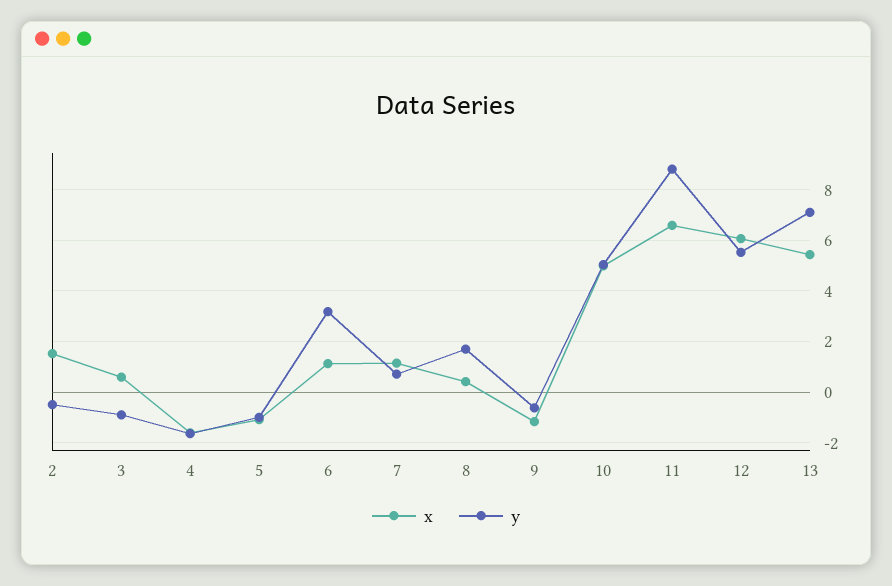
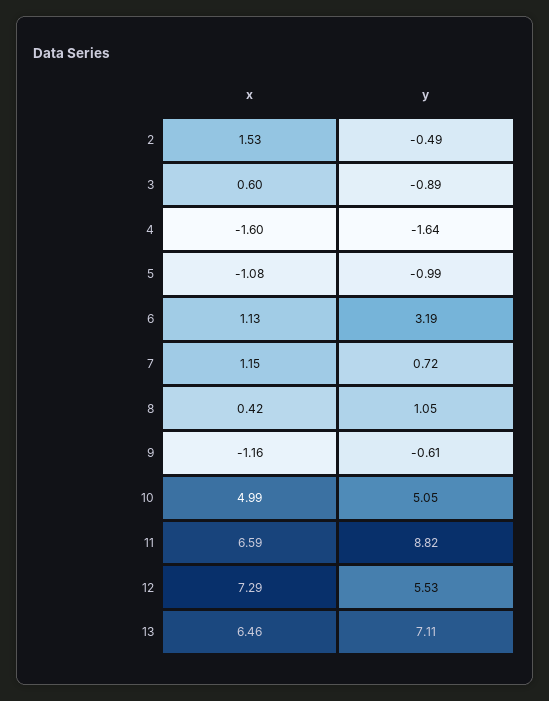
y, 8: 1.75 -> 1.05
x, 12: 6 -> 7.29
x, 13: 5.5 -> 6.46

